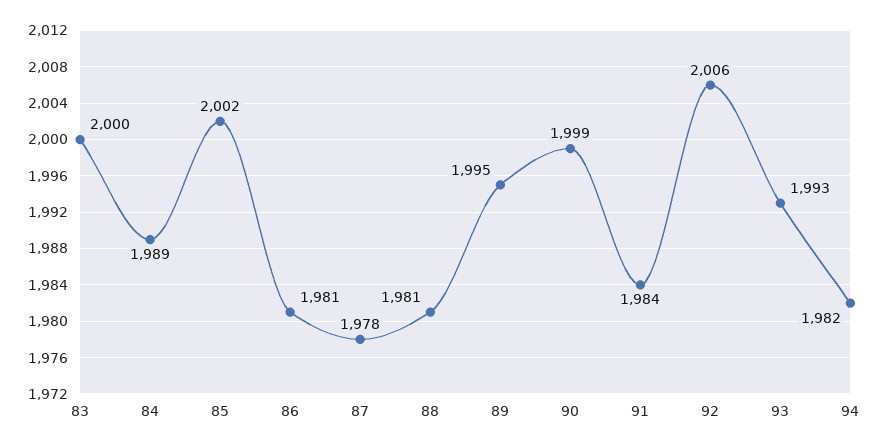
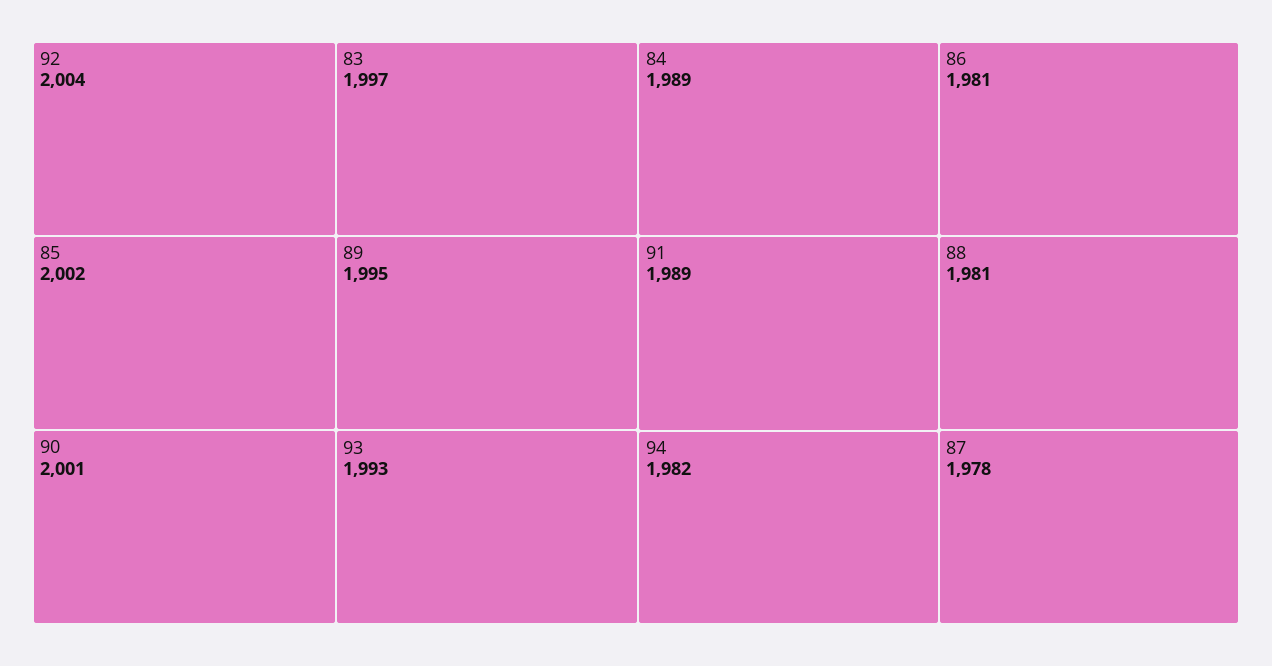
83: 2000 -> 1997
90: 1999 -> 2001
91: 1984 -> 1989
92: 2006 -> 2004

